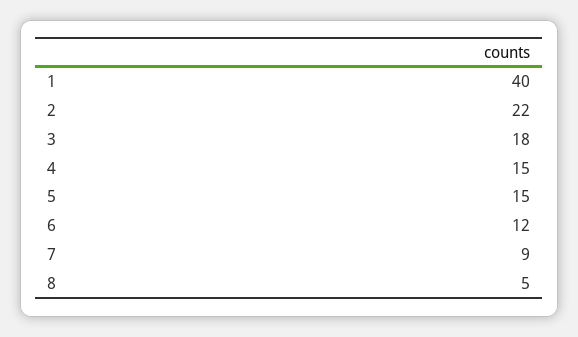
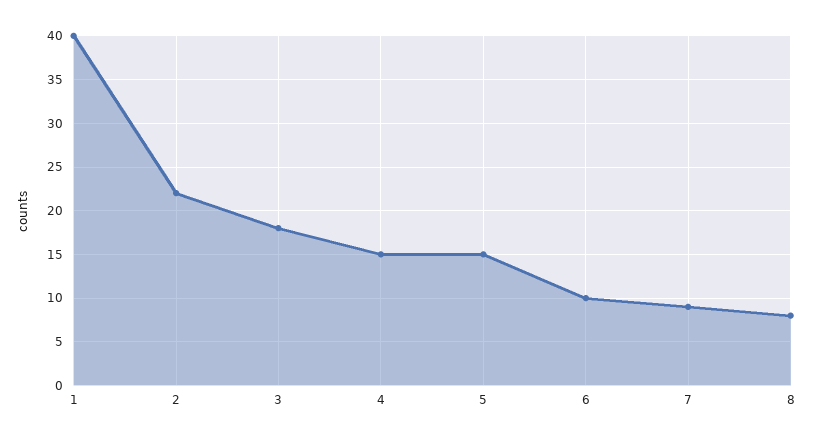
6: 12 -> 10
8: 5 -> 8

